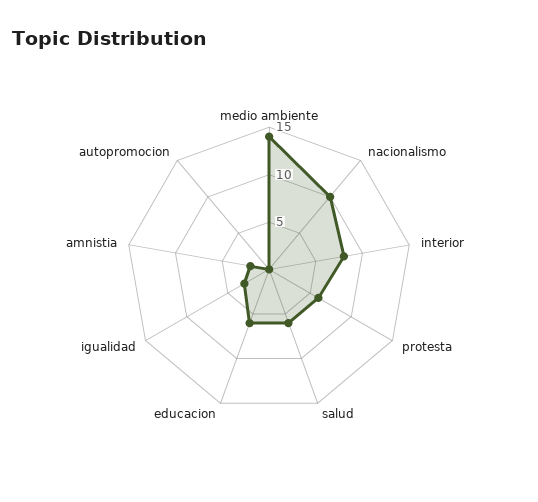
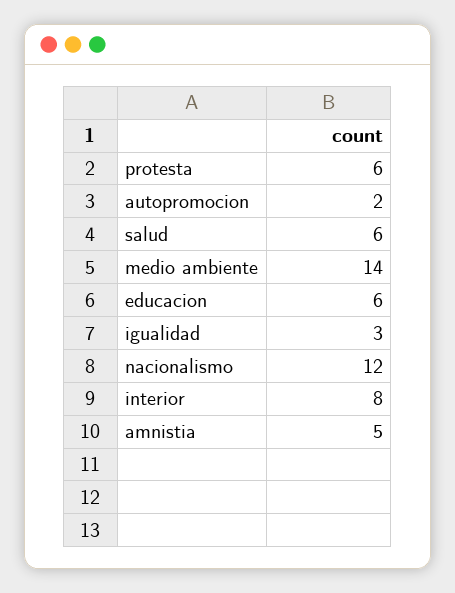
nacionalismo: 10 -> 12
amnistia: 2 -> 5
autopromocion: 0 -> 2

